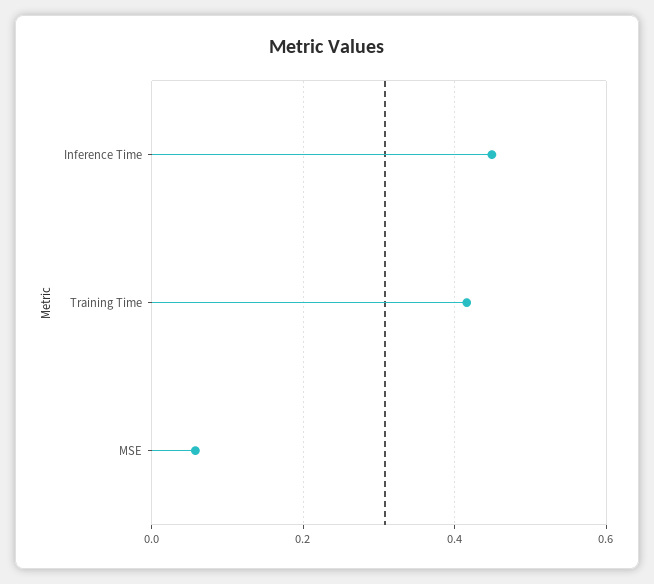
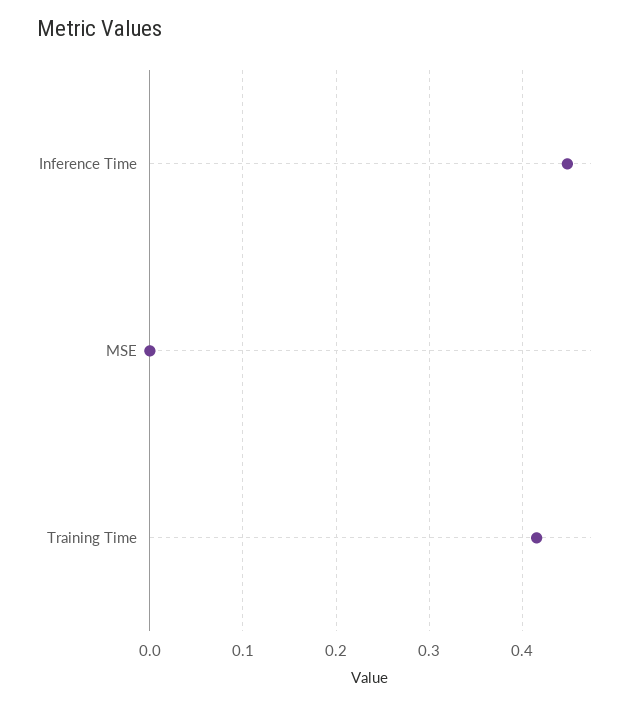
MSE: 0.06 -> 0

